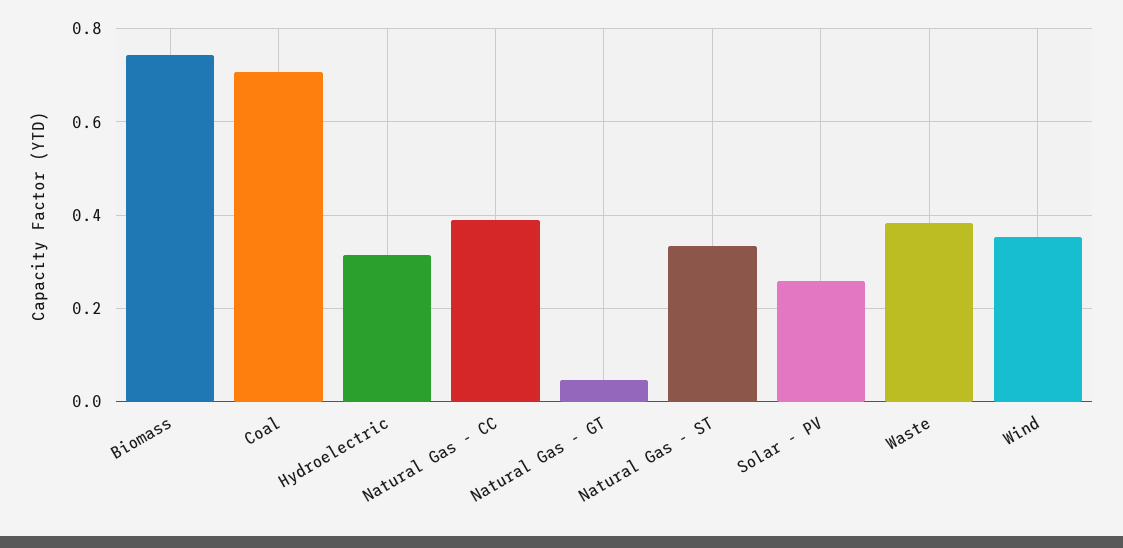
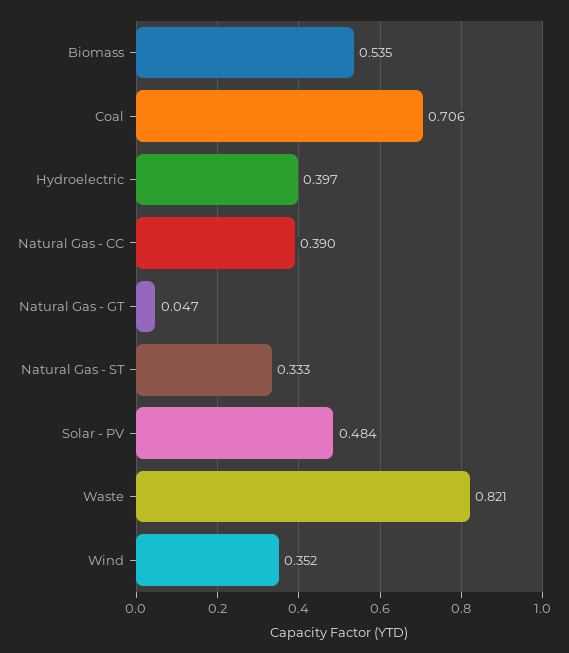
Biomass: 0.74 -> 0.535
Hydroelectric: 0.32 -> 0.397
Solar - PV: 0.26 -> 0.484
Waste: 0.38 -> 0.821

